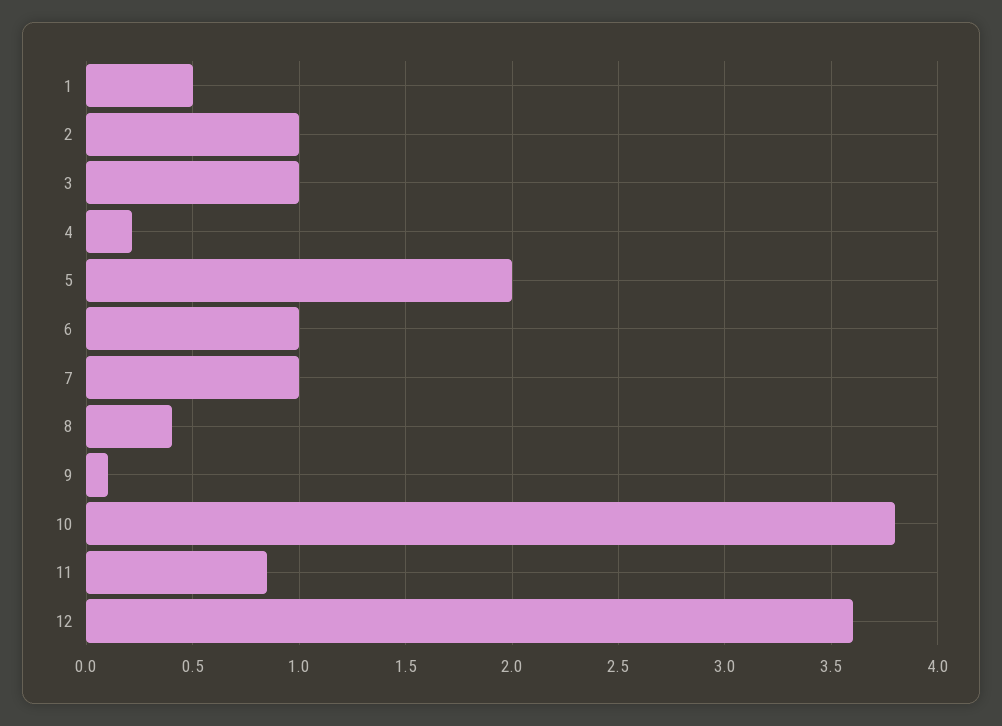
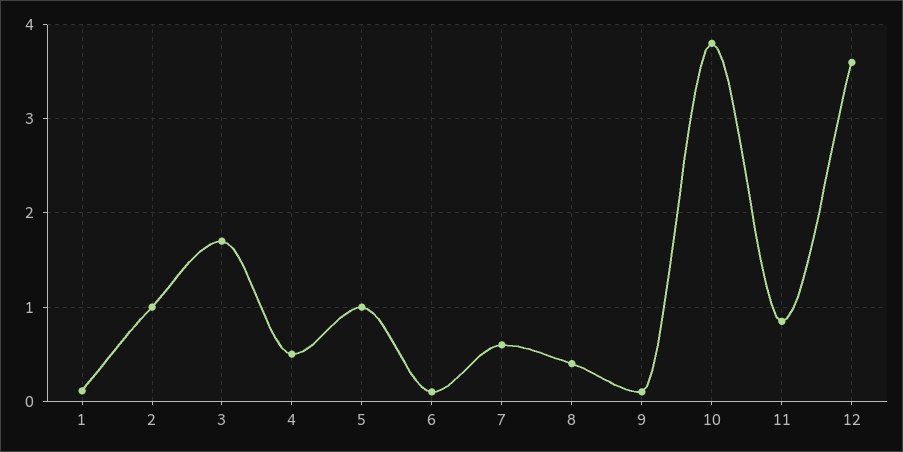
1: 0.5 -> 0.1
3: 1 -> 1.7
4: 0.2 -> 0.5
5: 2 -> 1
6: 1 -> 0.1
7: 1 -> 0.6

